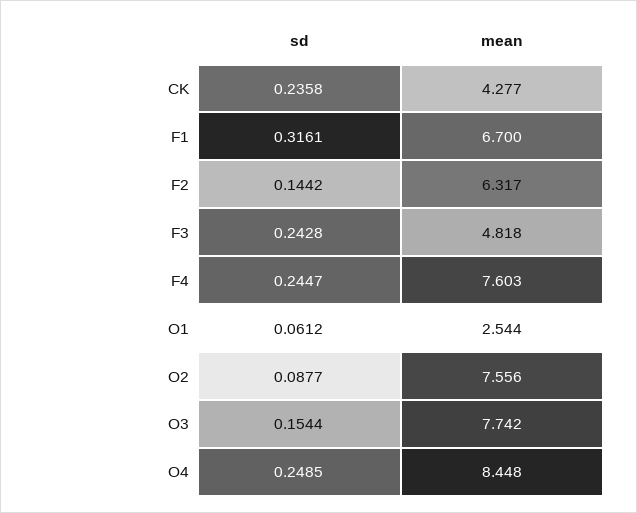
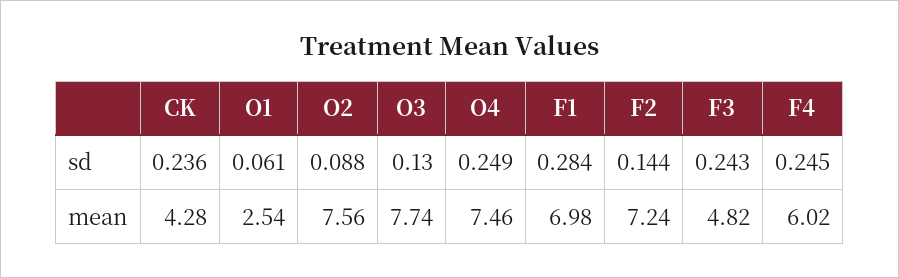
sd, F1: 0.3161 -> 0.284
mean, F1: 6.7 -> 6.98
mean, F2: 6.317 -> 7.24
mean, F4: 7.603 -> 6.02
sd, O3: 0.1544 -> 0.13
mean, O4: 8.448 -> 7.46

